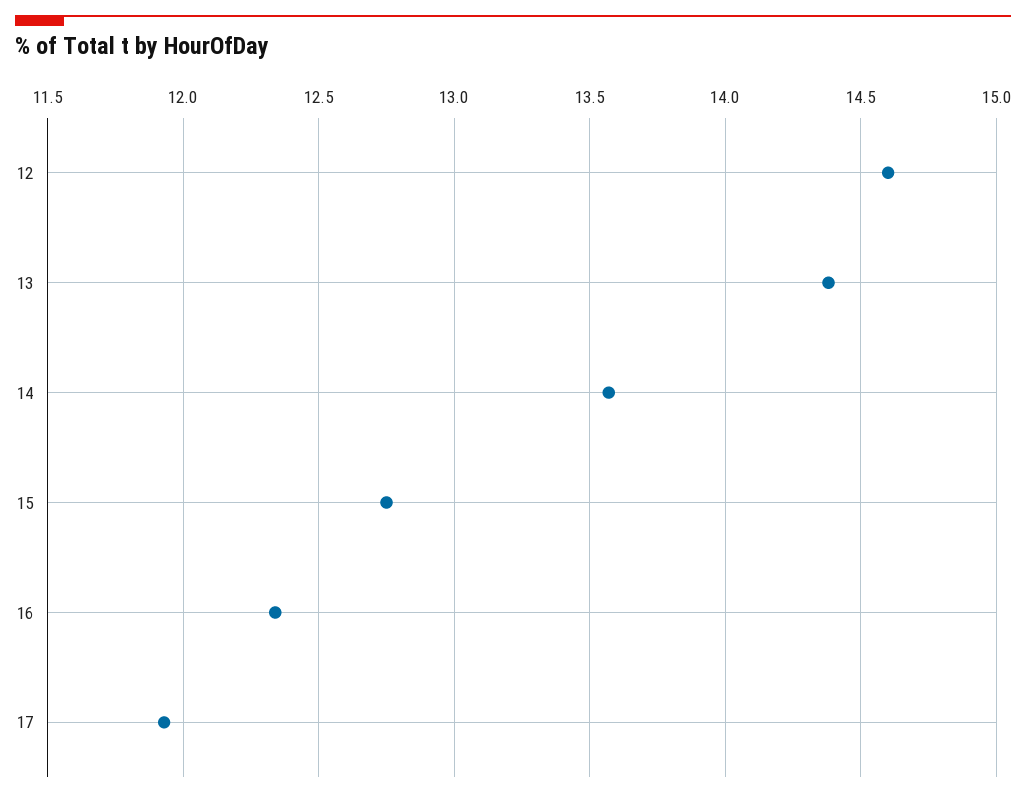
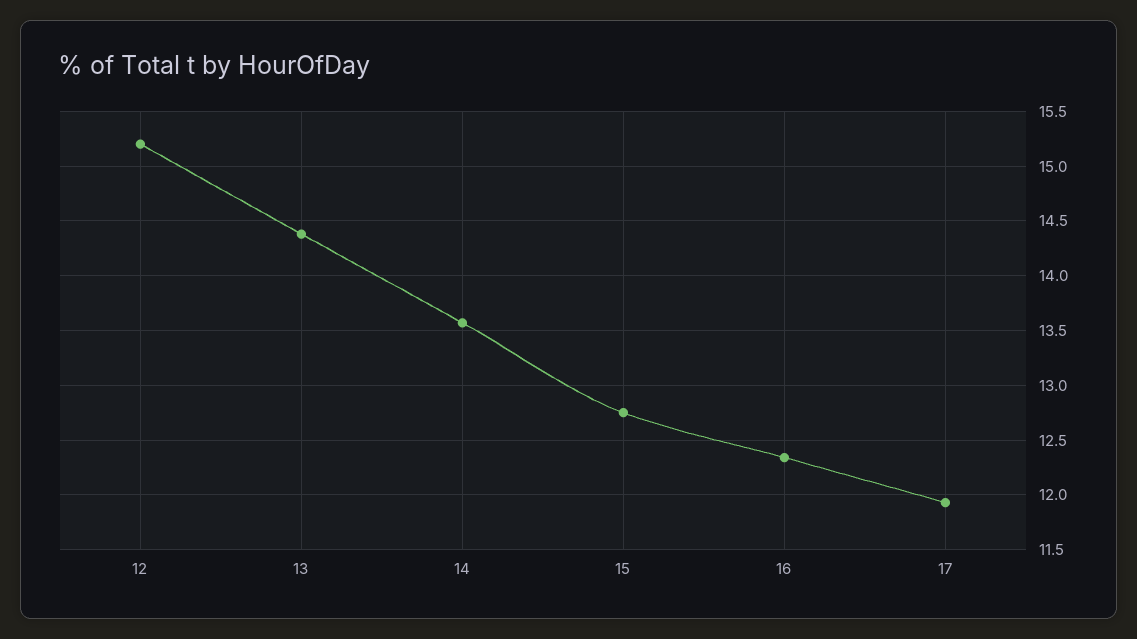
12: 14.6 -> 15.2

